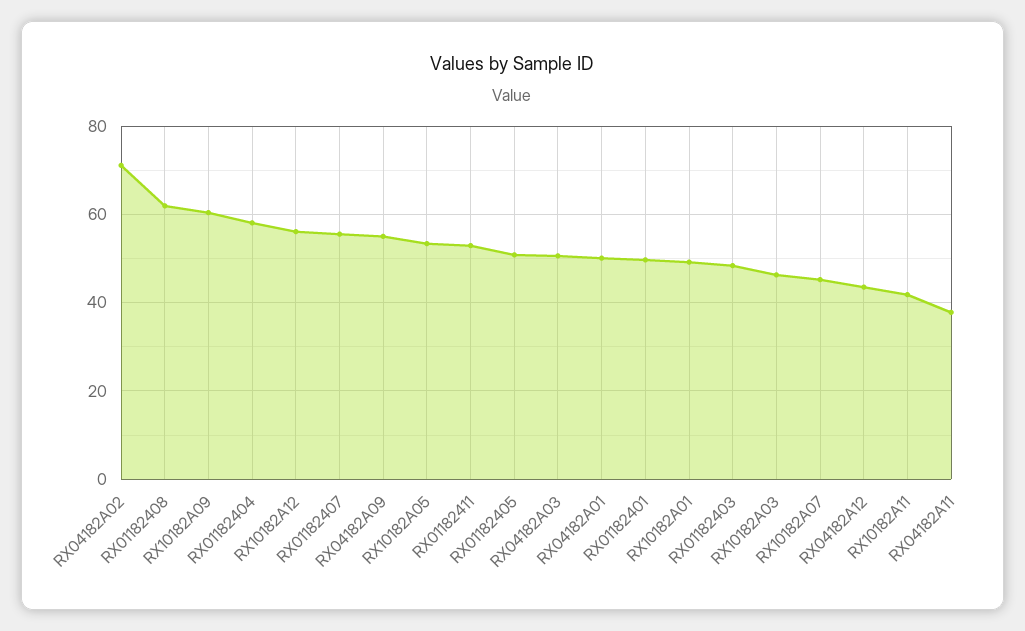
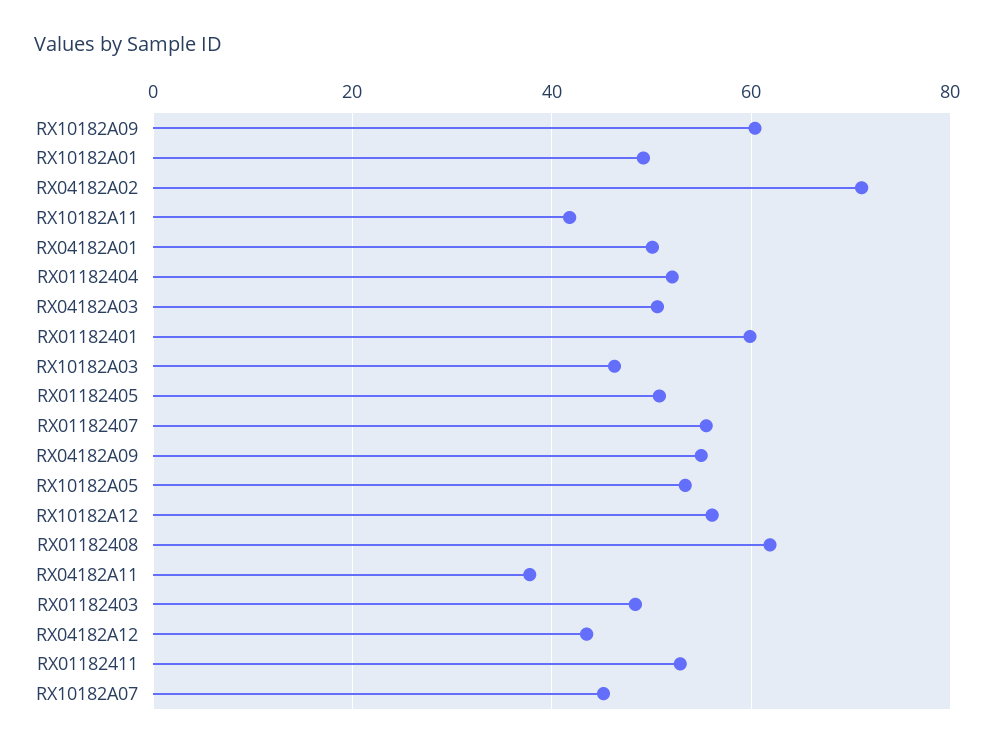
RX01182404: 58 -> 52
RX01182401: 50 -> 60

